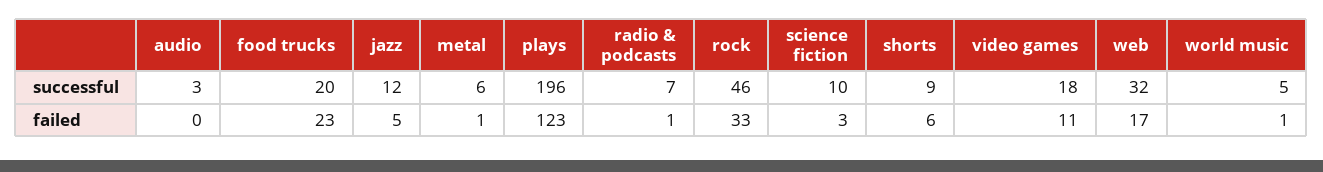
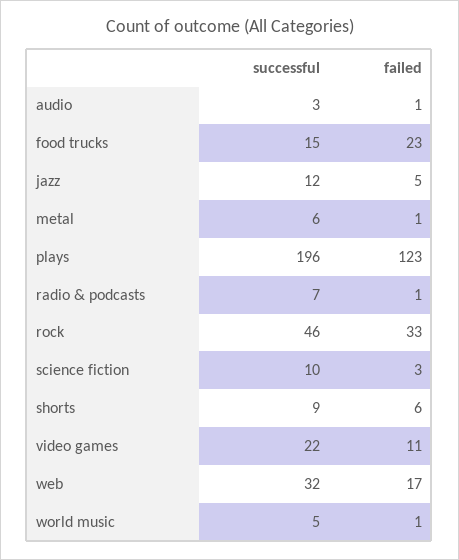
food trucks, successful: 20 -> 15
video games, successful: 18 -> 22
audio, failed: 0 -> 1

